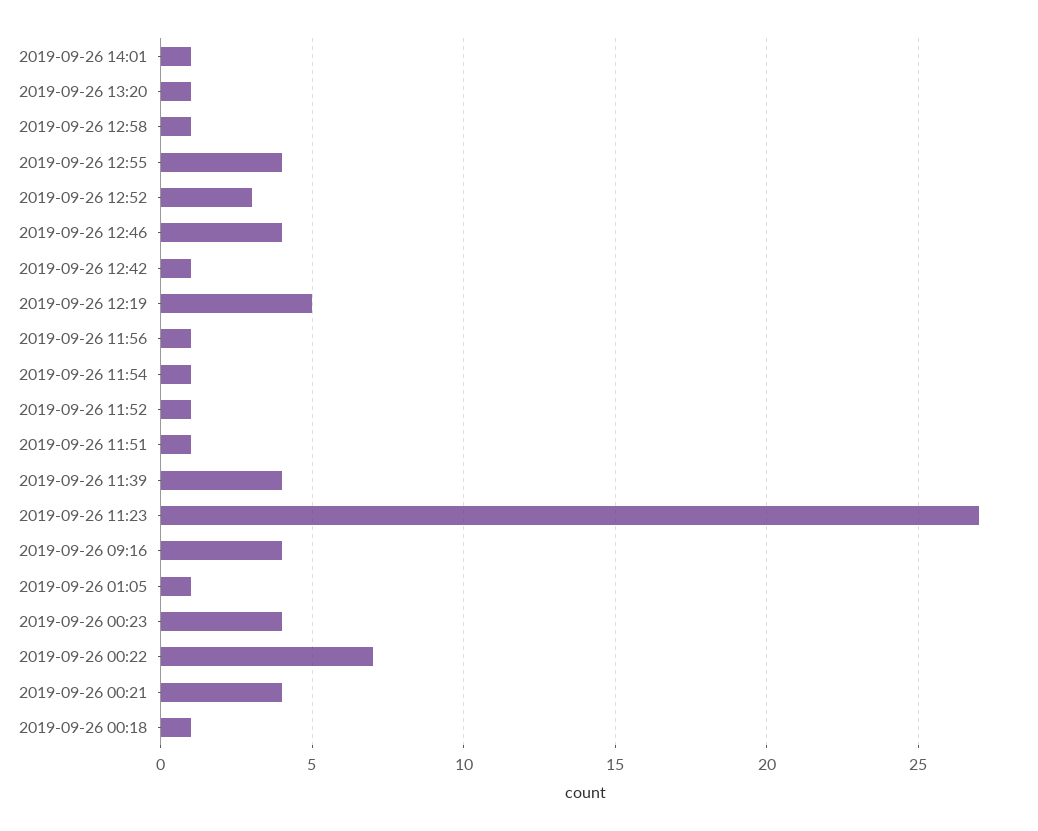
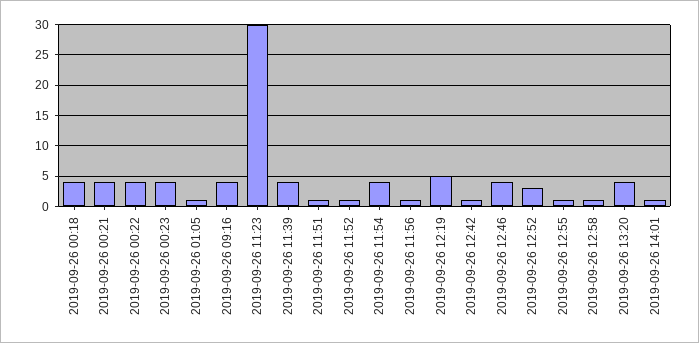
2019-09-26 13:20: 1 -> 4
2019-09-26 12:55: 4 -> 1
2019-09-26 11:54: 1 -> 4
2019-09-26 11:23: 27 -> 30
2019-09-26 00:22: 7 -> 4
2019-09-26 00:18: 1 -> 4

